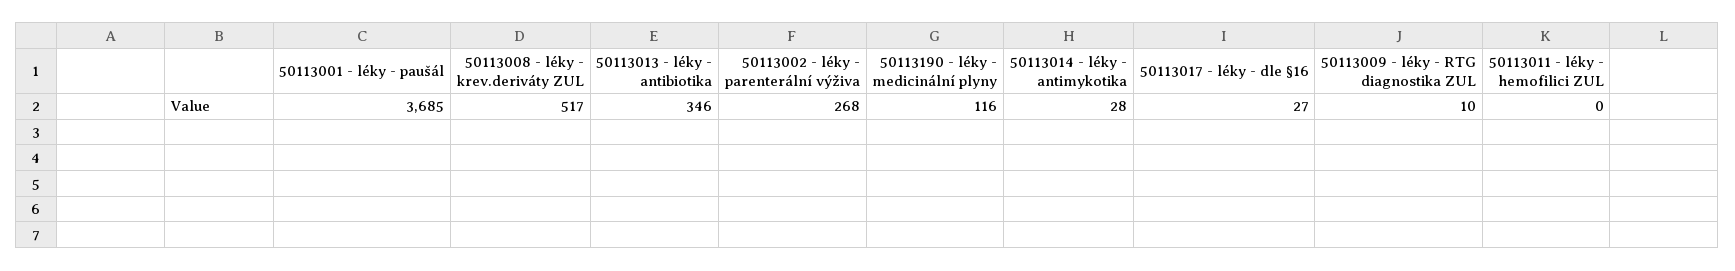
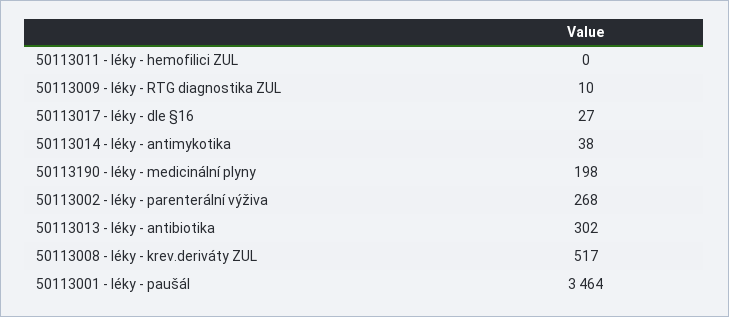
50113001 - léky - paušál: 3685 -> 3464
50113013 - léky - antibiotika: 346 -> 302
50113190 - léky - medicinální plyny: 116 -> 198
50113014 - léky - antimykotika: 28 -> 38

